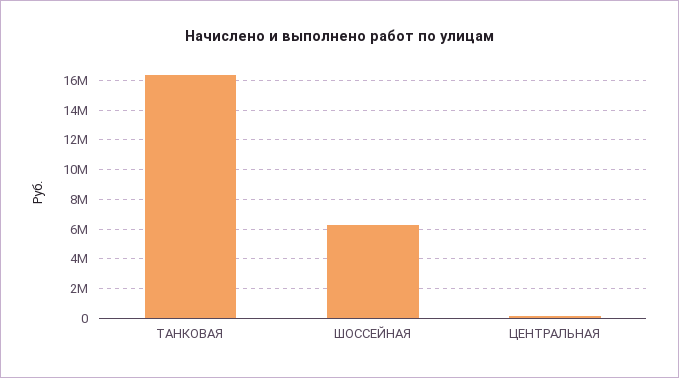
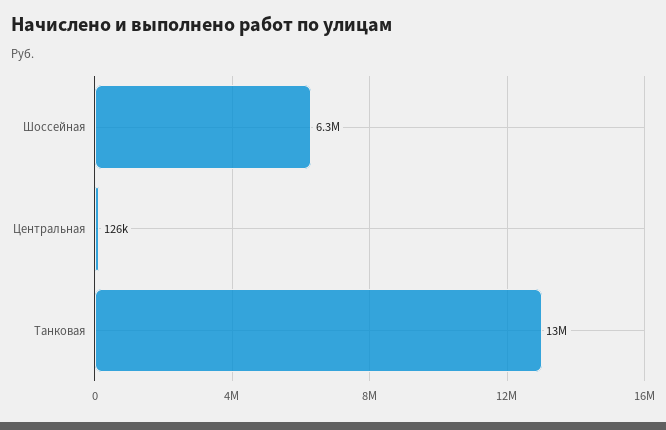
ТАНКОВАЯ: 16500000 -> 13000000

